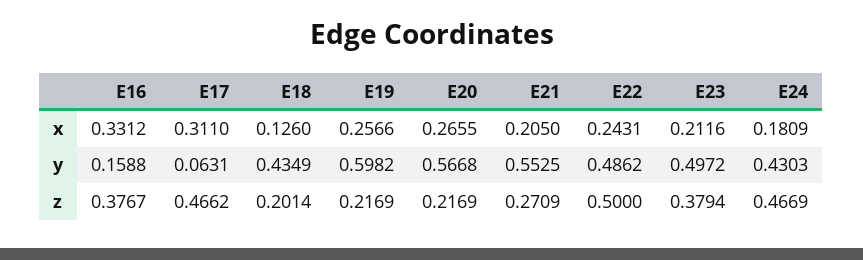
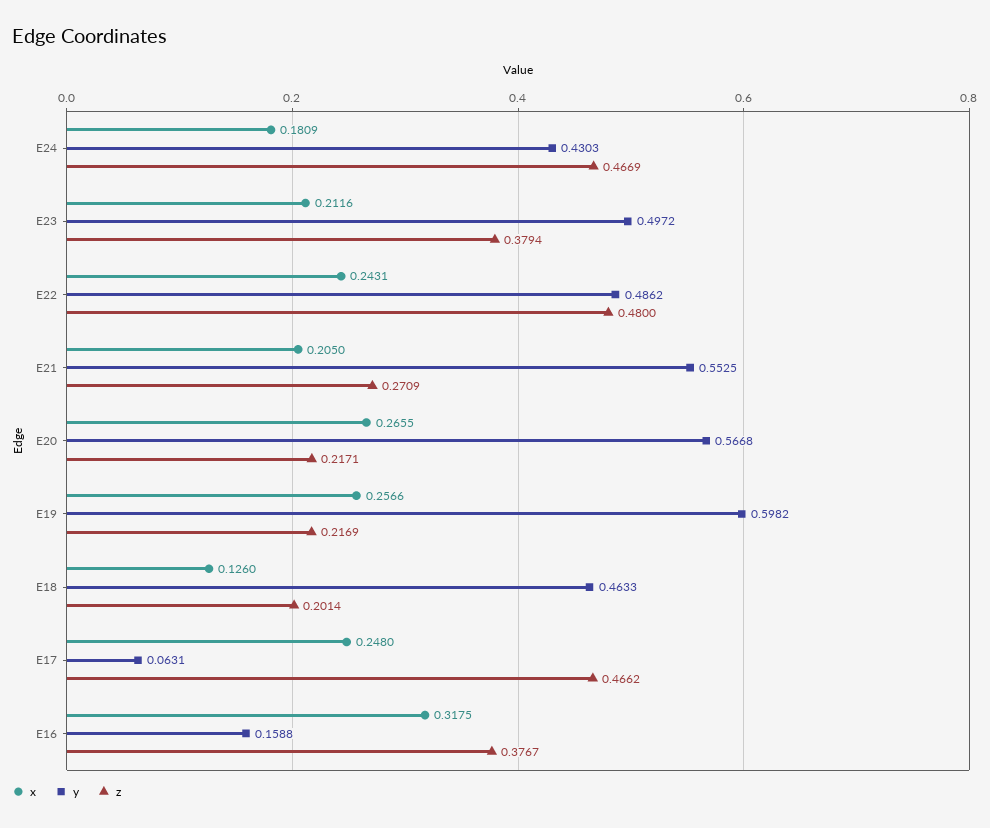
x, E16: 0.3312 -> 0.3175
x, E17: 0.311 -> 0.248
y, E18: 0.4349 -> 0.4633
z, E20: 0.2169 -> 0.2171
z, E22: 0.5 -> 0.48

